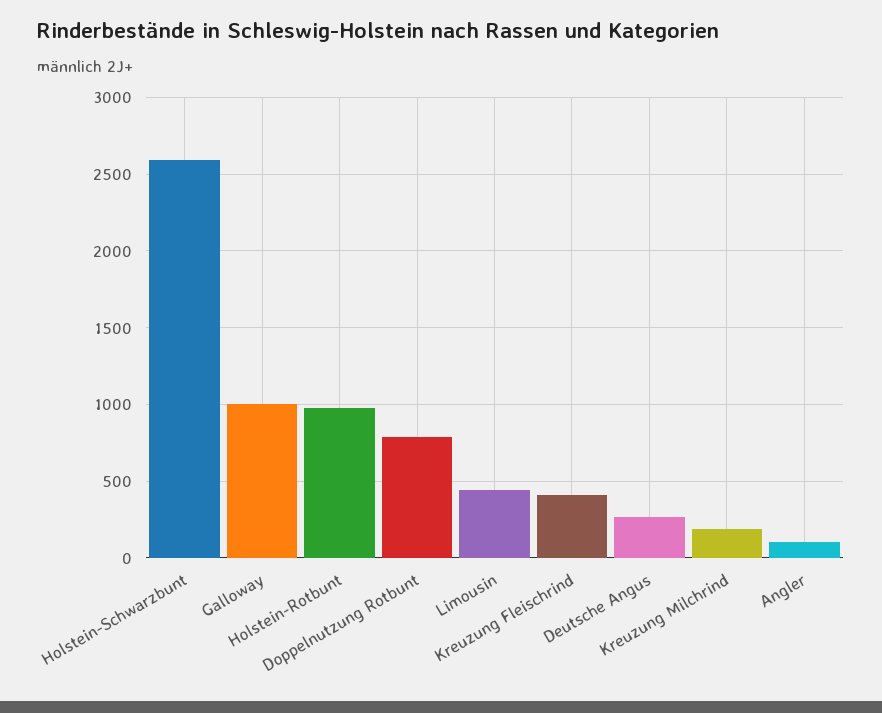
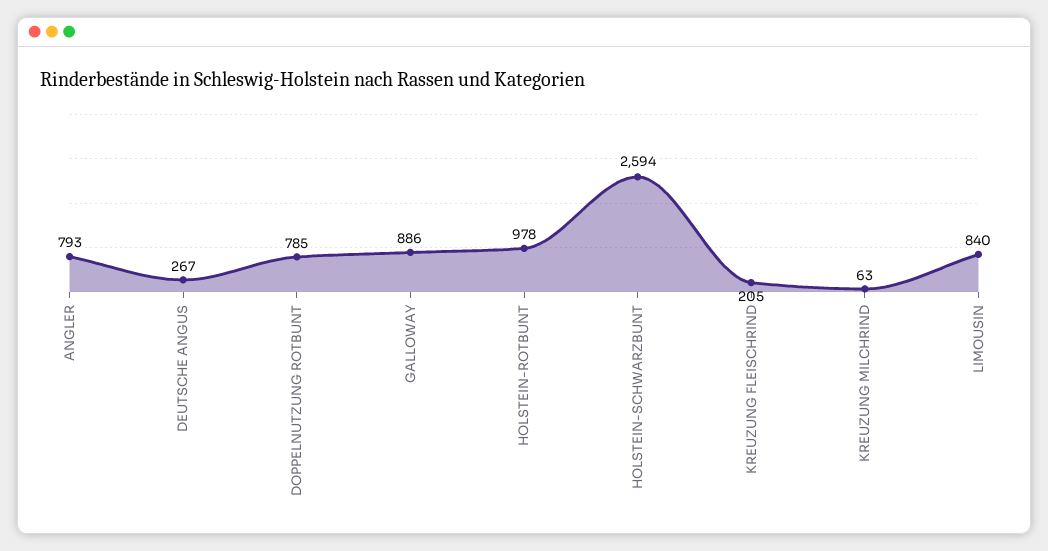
Galloway: 1000 -> 886
Limousin: 450 -> 840
Kreuzung Fleischrind: 400 -> 205
Kreuzung Milchrind: 200 -> 63
Angler: 100 -> 793

